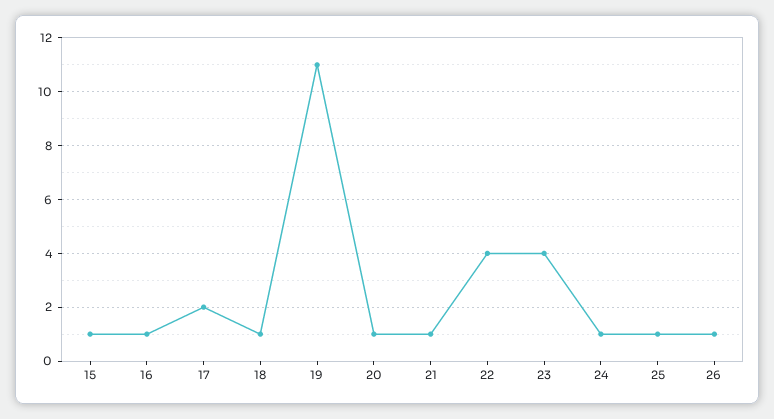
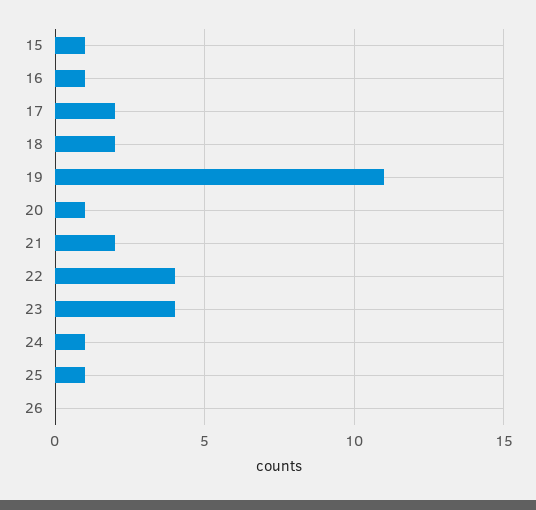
18: 1 -> 2
21: 1 -> 2
26: 1 -> 0

